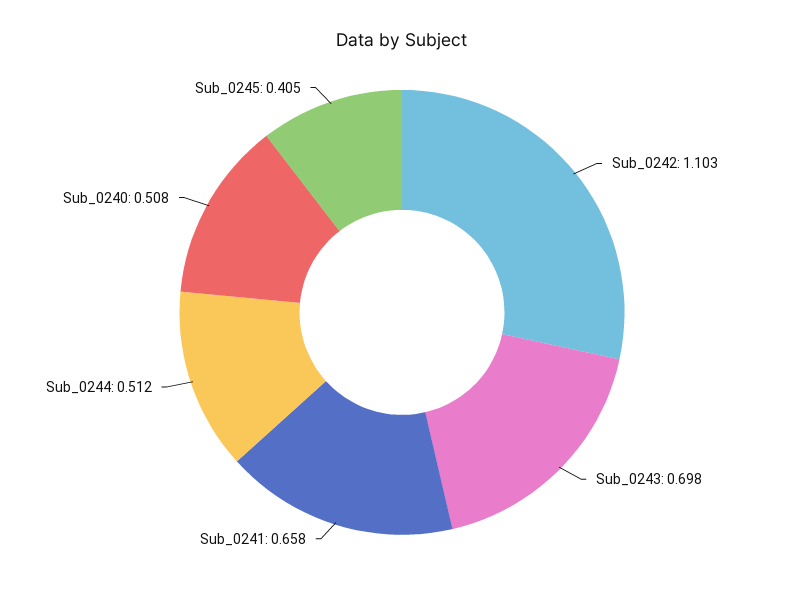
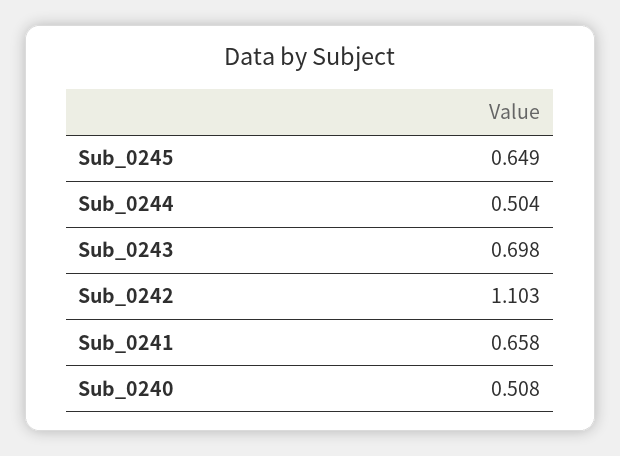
Sub_0244: 0.512 -> 0.504
Sub_0245: 0.405 -> 0.649

